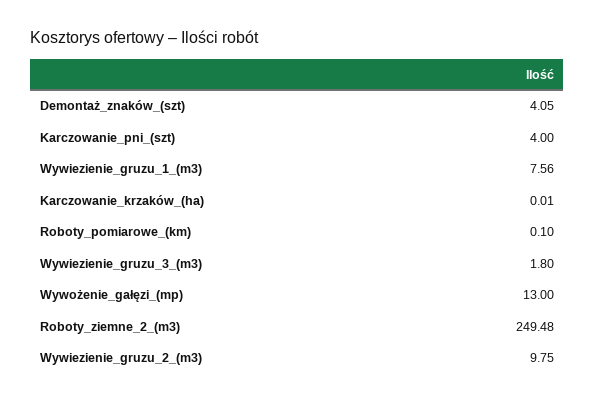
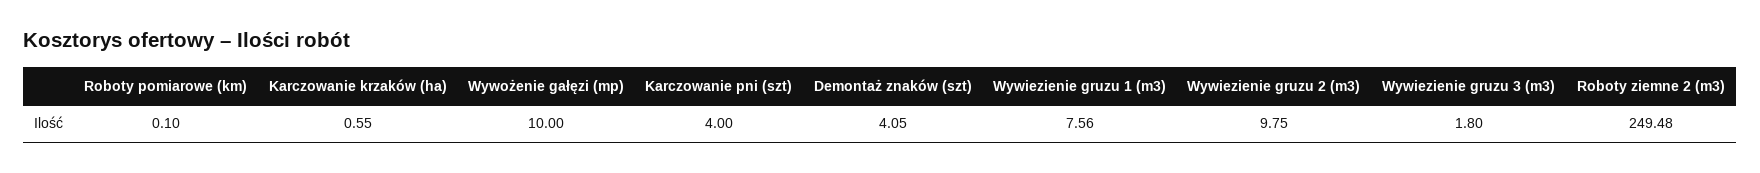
Karczowanie_krzaków_(ha): 0.01 -> 0.55
Wywożenie_gałęzi_(mp): 13 -> 10

